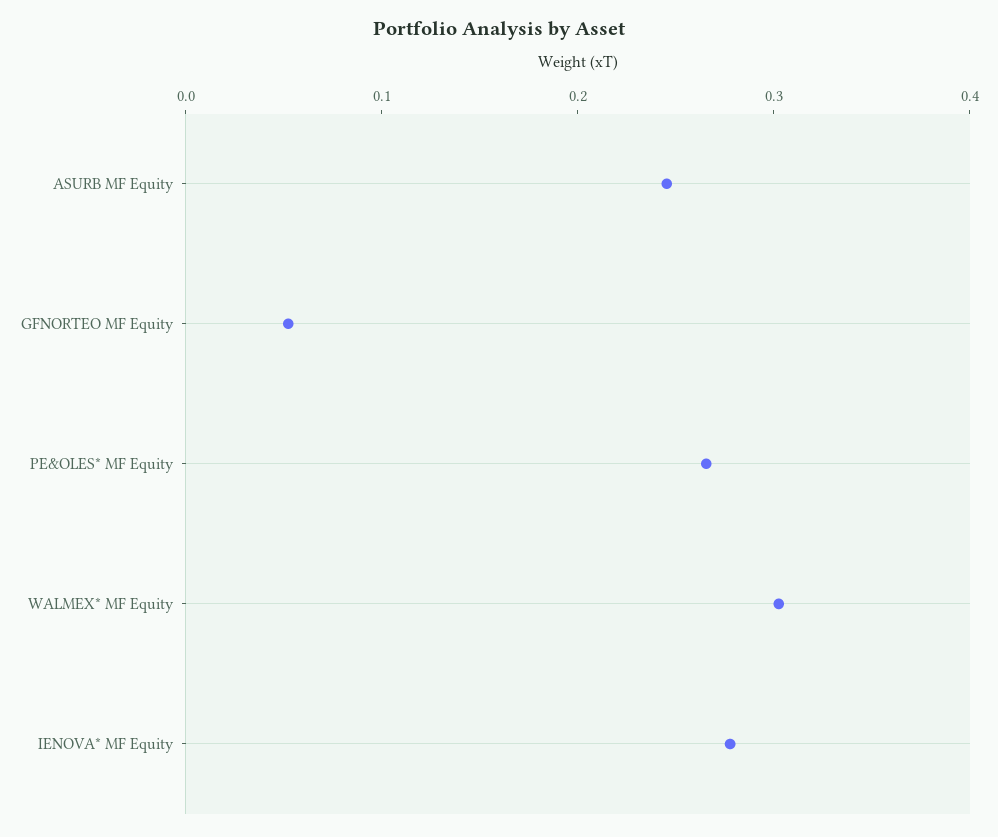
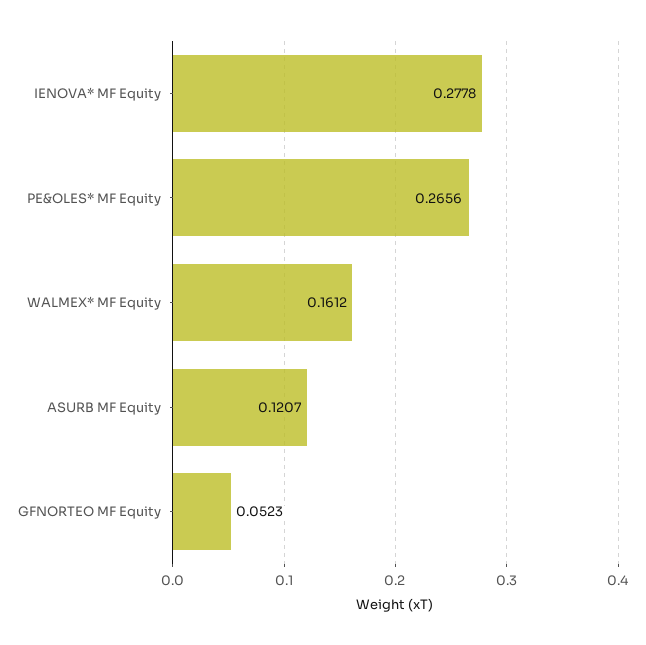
ASURB MF Equity: 0.24 -> 0.1207
WALMEX* MF Equity: 0.3 -> 0.1612

